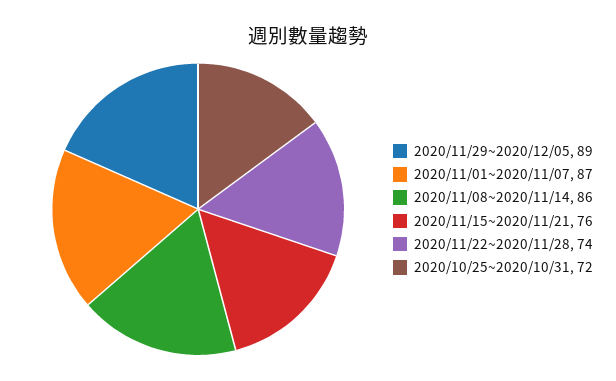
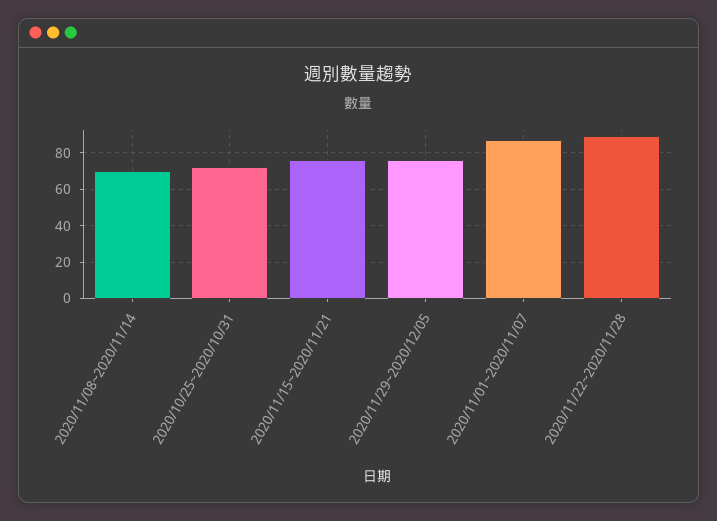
2020/11/29~2020/12/05: 89 -> 75
2020/11/08~2020/11/14: 86 -> 70
2020/11/22~2020/11/28: 74 -> 90

